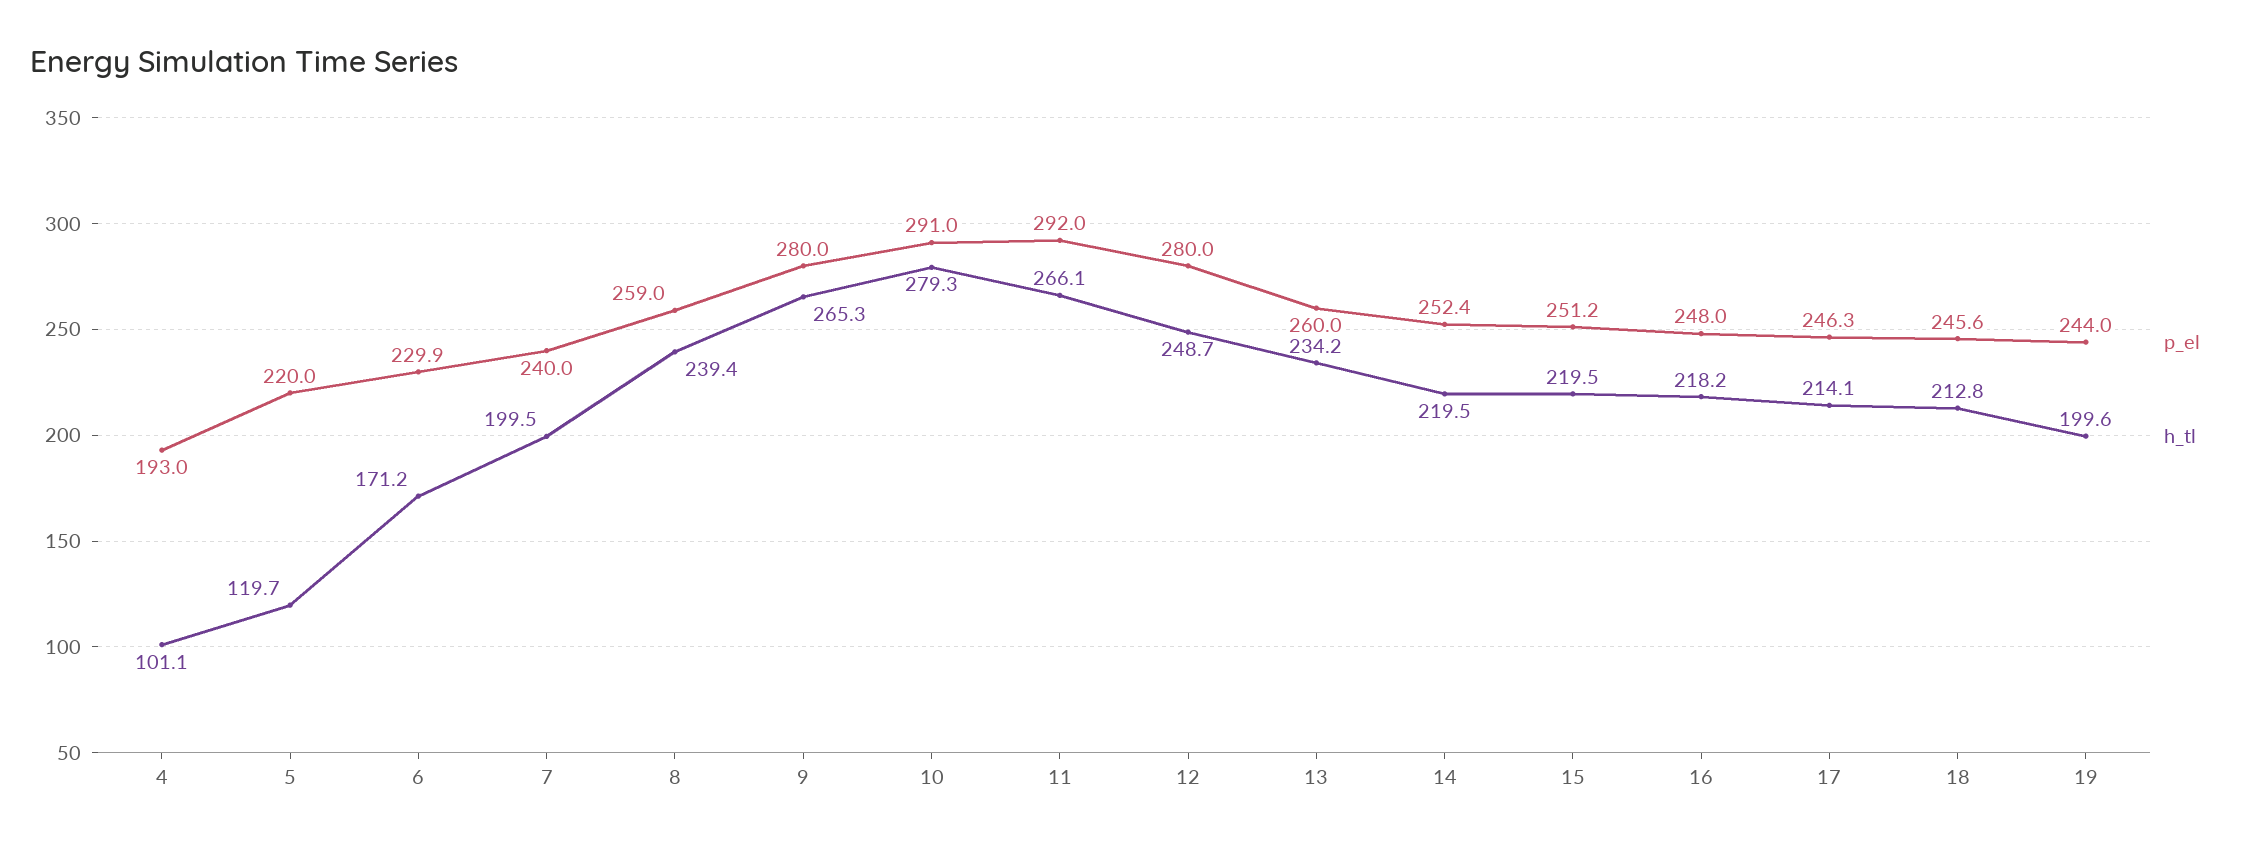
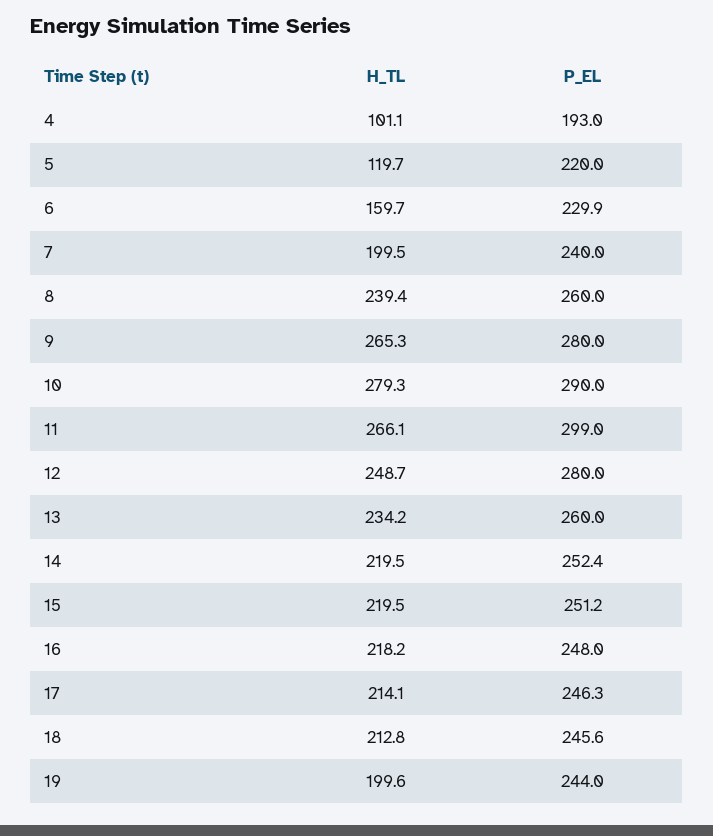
h_tl, 6: 171.2 -> 159.7
p_el, 8: 259 -> 260
p_el, 10: 291 -> 290
p_el, 11: 292 -> 299

